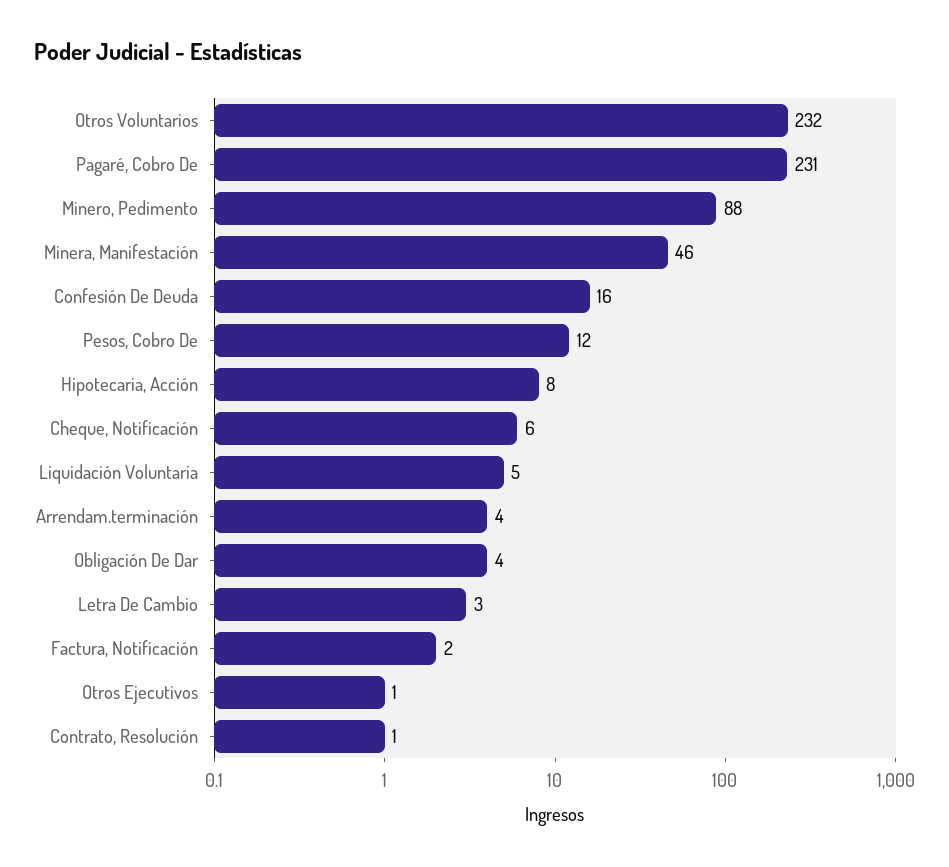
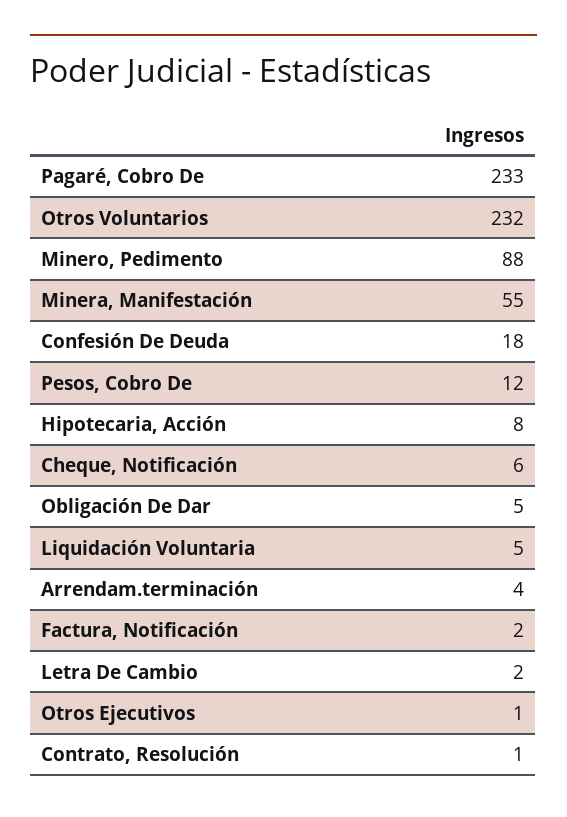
Pagaré, Cobro De: 231 -> 233
Minera, Manifestación: 46 -> 55
Confesión De Deuda: 16 -> 18
Obligación De Dar: 4 -> 5
Letra De Cambio: 3 -> 2

